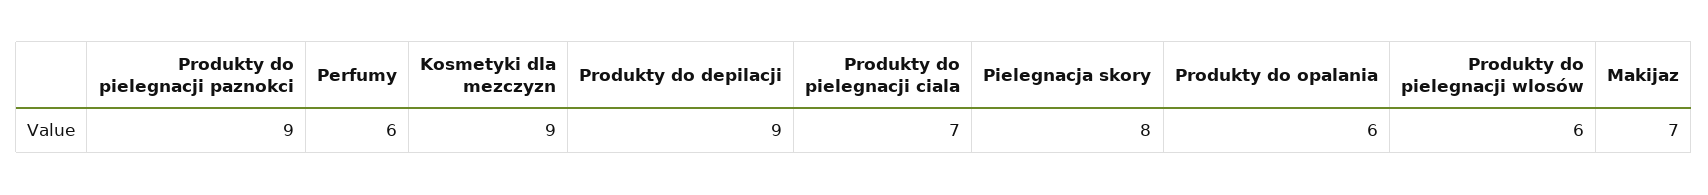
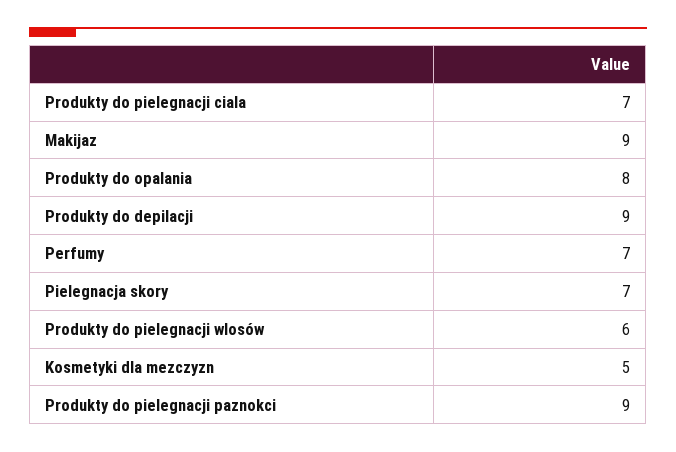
Perfumy: 6 -> 7
Kosmetyki dla mezczyzn: 9 -> 5
Pielegnacja skory: 8 -> 7
Produkty do opalania: 6 -> 8
Makijaz: 7 -> 9

